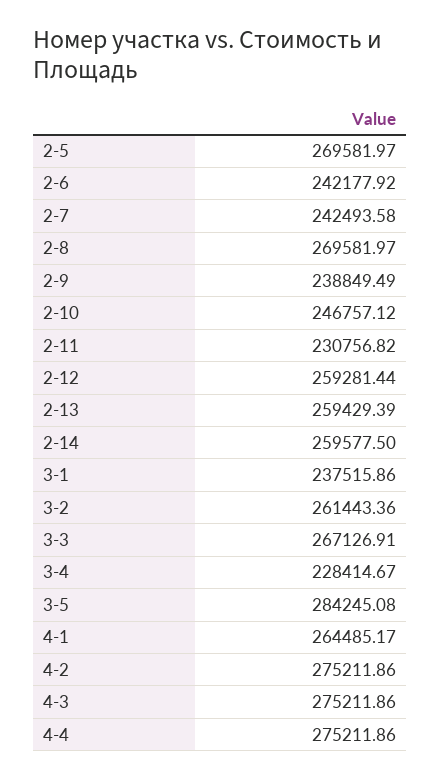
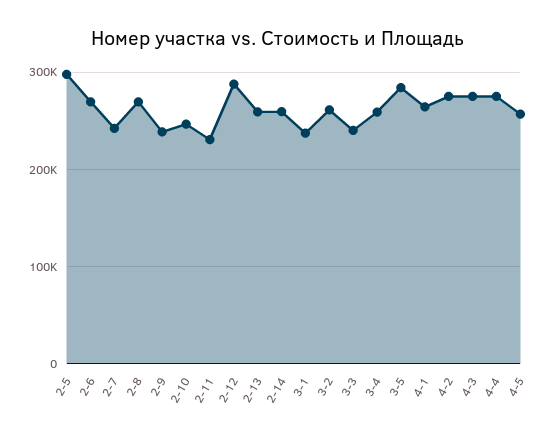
2-5: 269581.97 -> 300000
2-6: 242177.92 -> 270000
2-12: 259281.44 -> 290000
3-3: 267126.91 -> 240000
3-4: 228414.67 -> 260000
4-5: none -> 260000

